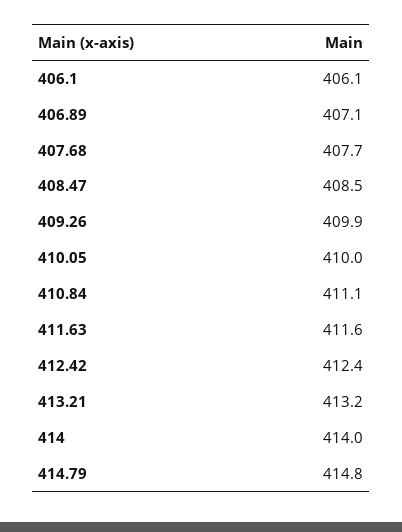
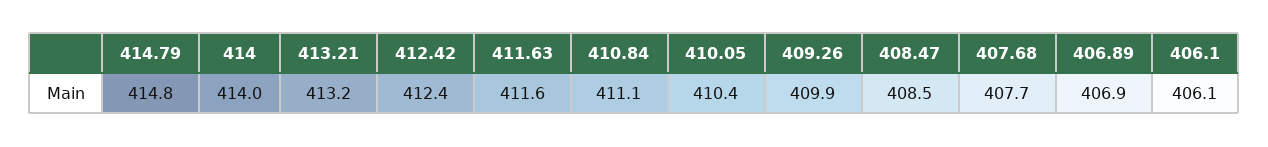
406.89: 407.1 -> 406.9
410.05: 410 -> 410.4

